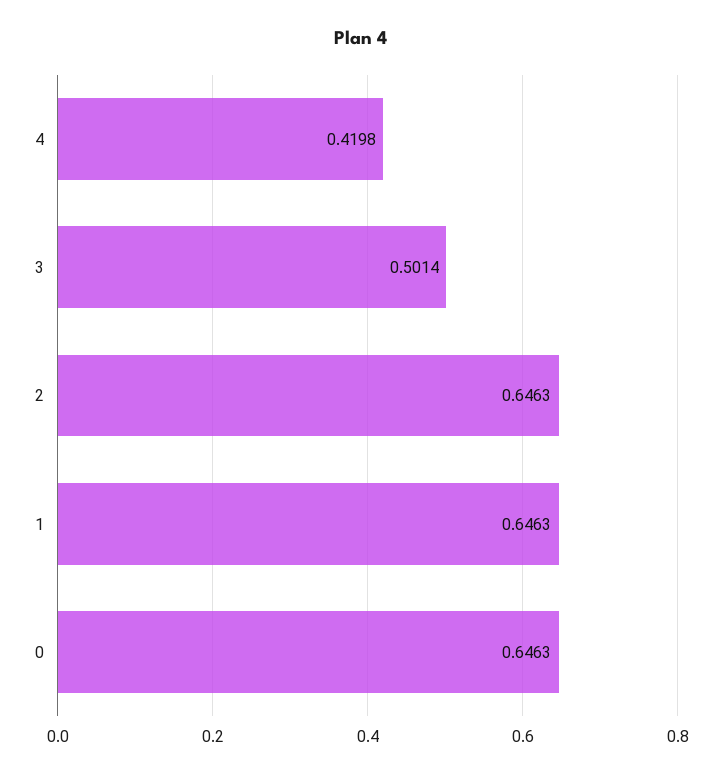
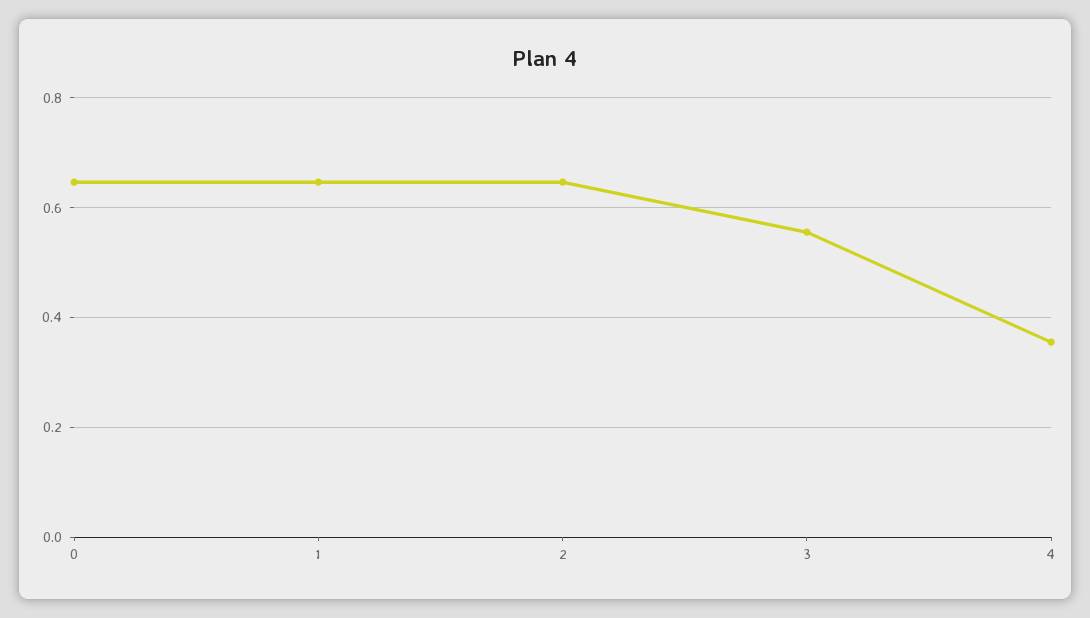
4: 0.4198 -> 0.36
3: 0.5014 -> 0.56

